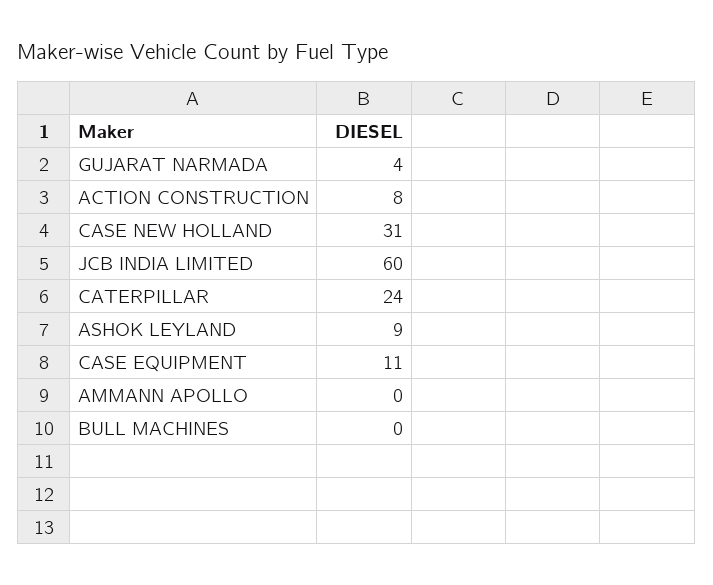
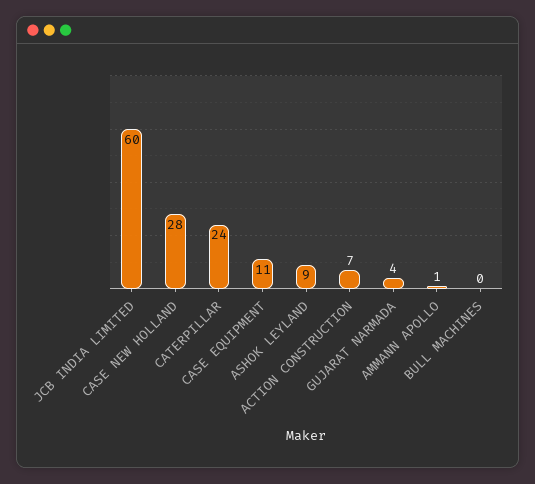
ACTION CONSTRUCTION: 8 -> 7
CASE NEW HOLLAND: 31 -> 28
AMMANN APOLLO: 0 -> 1

